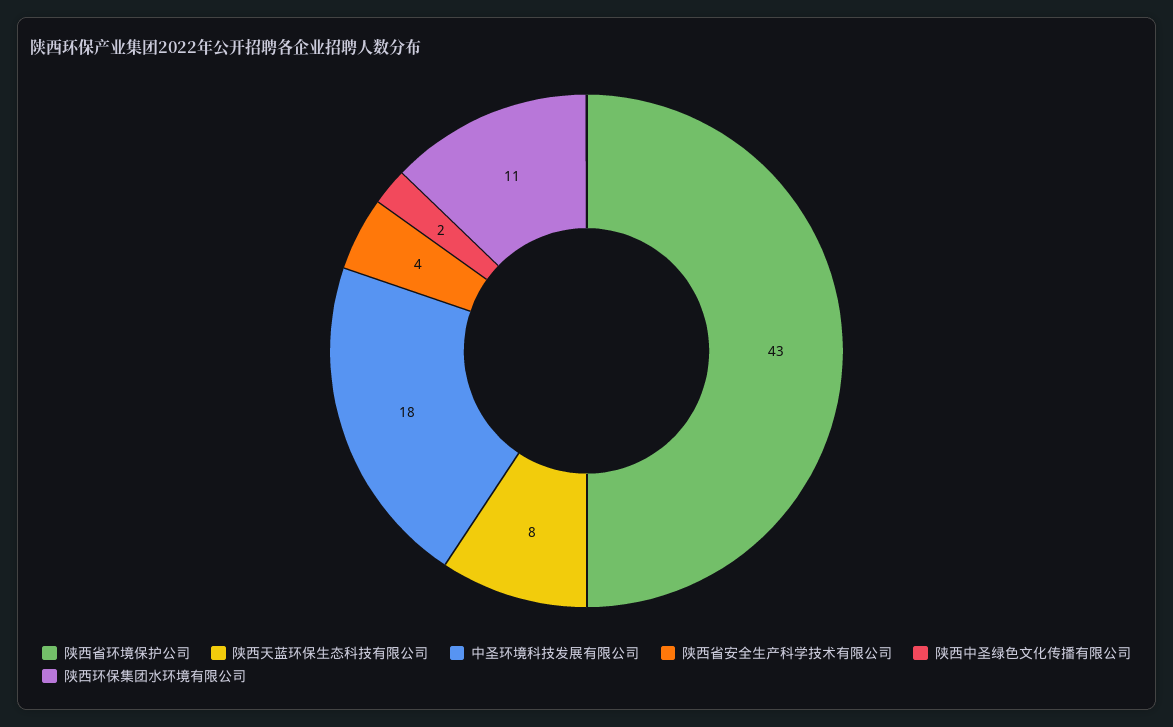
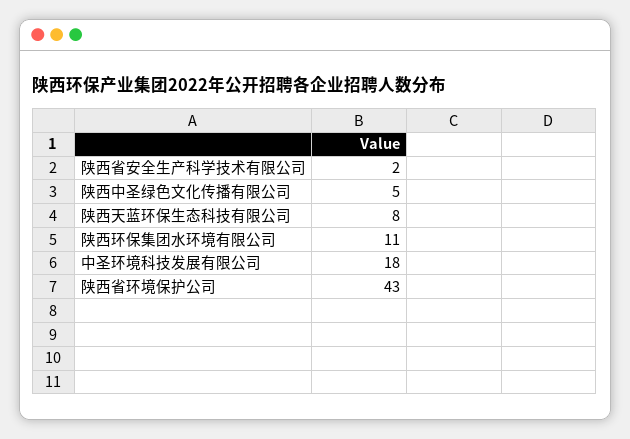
陕西省安全生产科学技术有限公司: 4 -> 2
陕西中圣绿色文化传播有限公司: 2 -> 5

